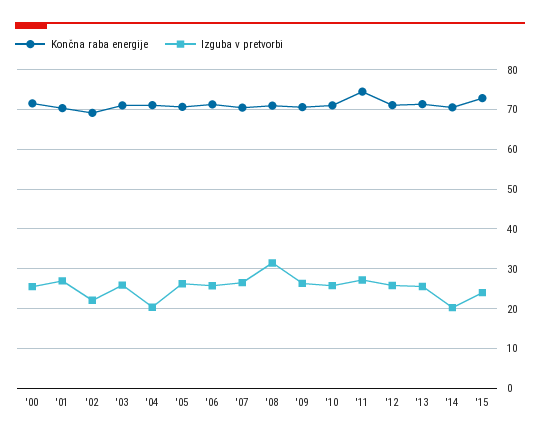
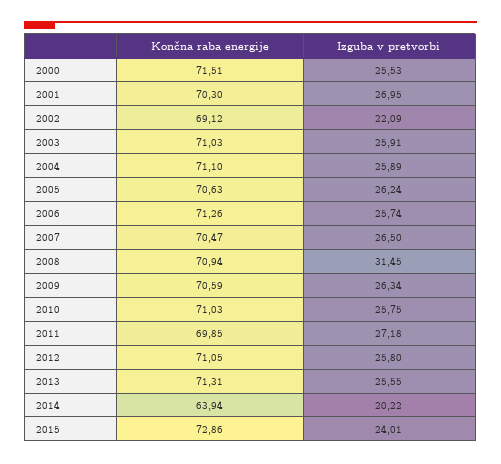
Izguba v pretvorbi, '04: 20 -> 25.89
Končna raba energije, '11: 74 -> 69.85
Končna raba energije, '14: 70 -> 63.94

